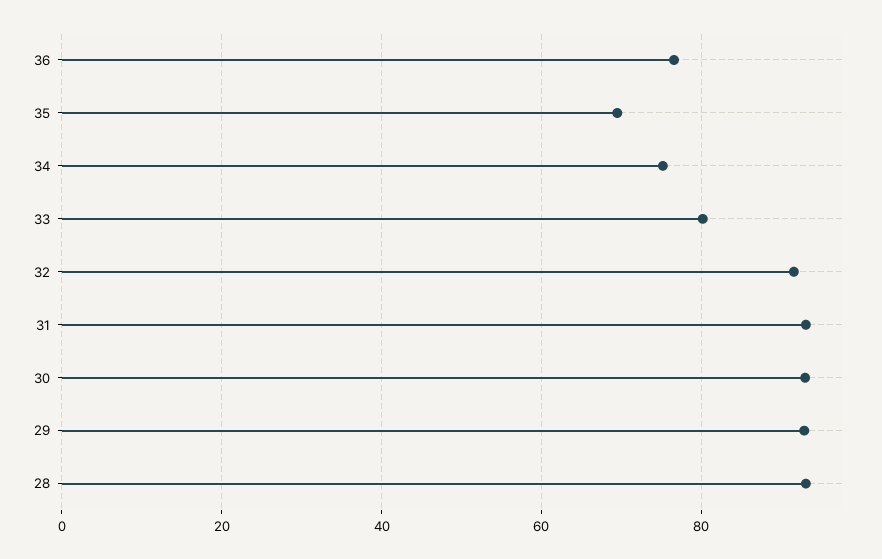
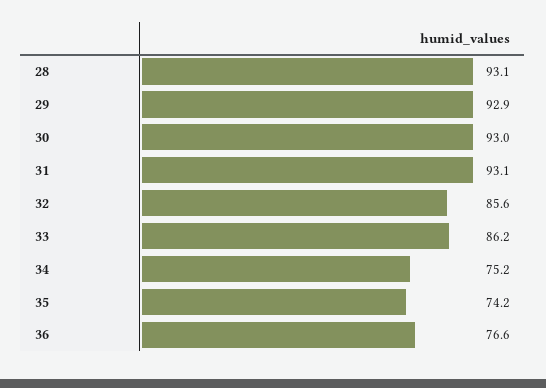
35: 70 -> 74.2
33: 80 -> 86.2
32: 92 -> 85.6

